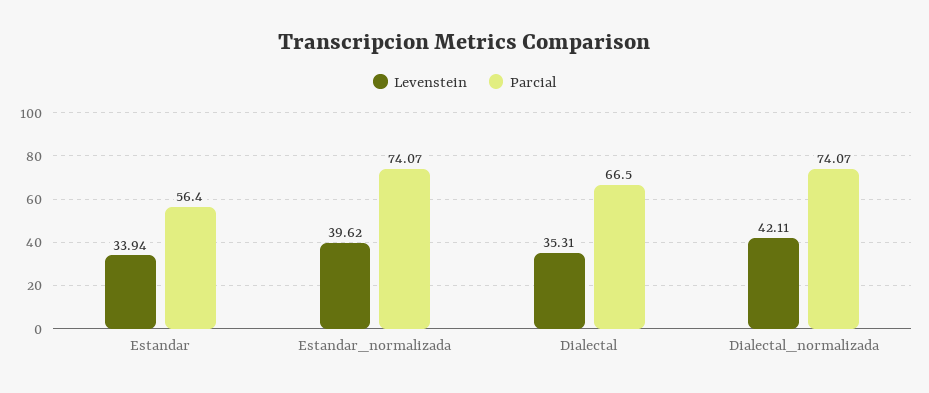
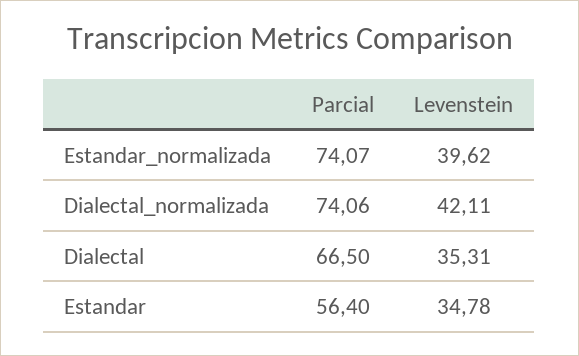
Levenstein, Estandar: 33.94 -> 34.78
Parcial, Dialectal_normalizada: 74.07 -> 74.06

